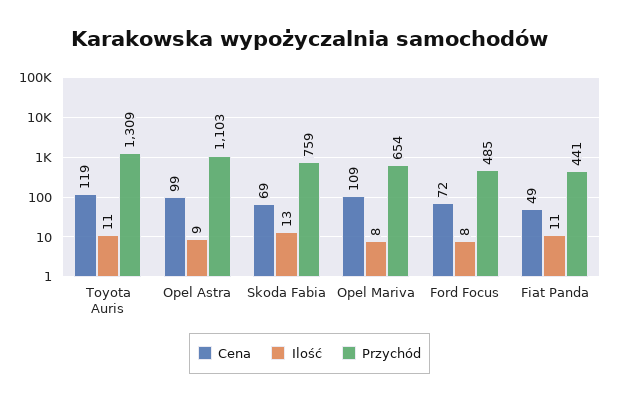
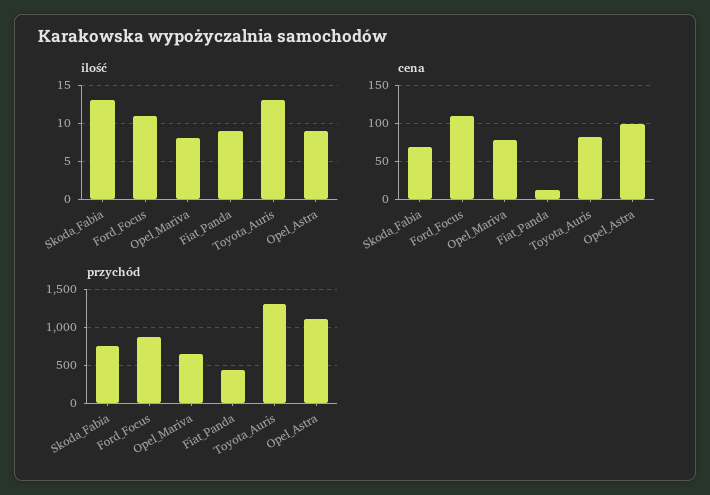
Cena, Toyota Auris: 119 -> 80
Ilość, Toyota Auris: 11 -> 13
Cena, Opel Mariva: 109 -> 80
Cena, Ford Focus: 72 -> 110
Ilość, Ford Focus: 8 -> 11
Przychód, Ford Focus: 485 -> 900
Cena, Fiat Panda: 49 -> 10
Ilość, Fiat Panda: 11 -> 9

